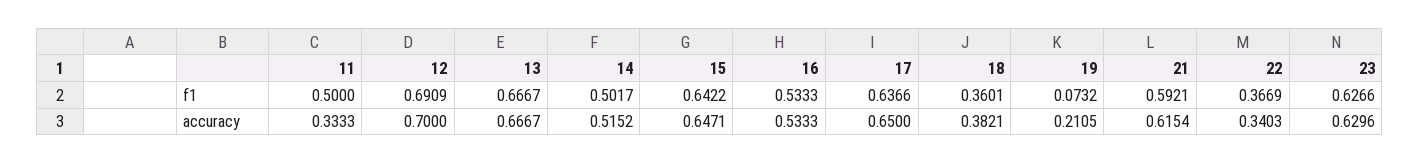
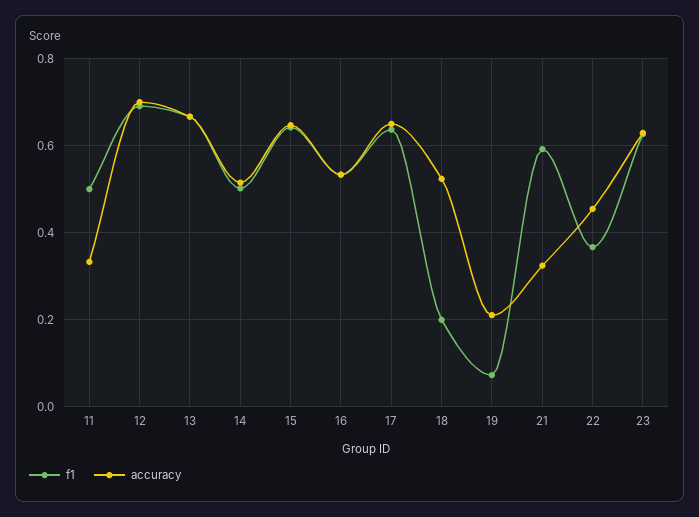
f1, 18: 0.3601 -> 0.2
accuracy, 18: 0.3821 -> 0.52
accuracy, 21: 0.6154 -> 0.32
accuracy, 22: 0.3403 -> 0.46

